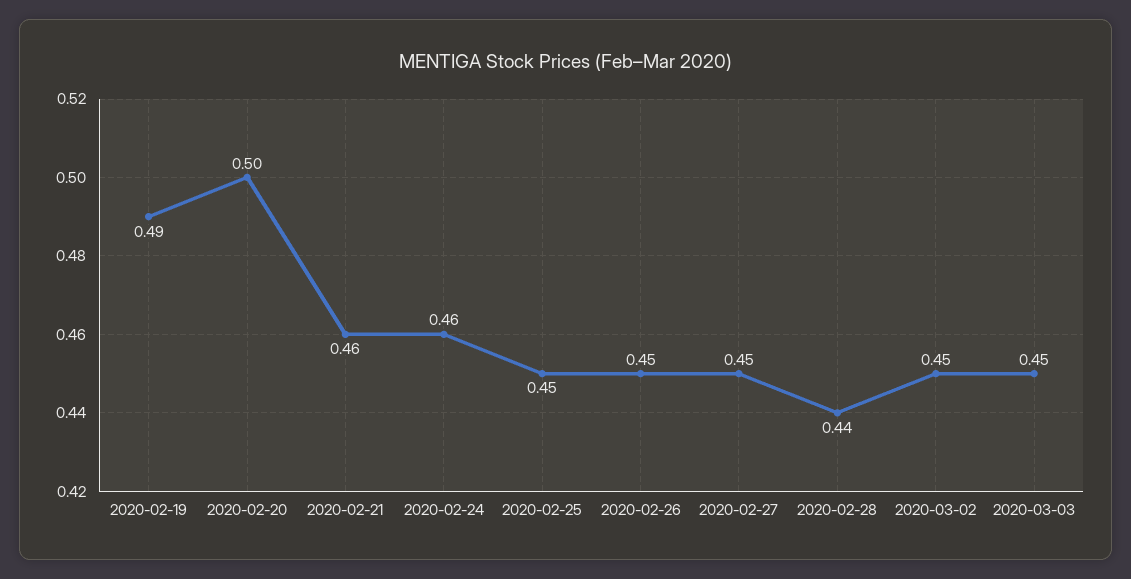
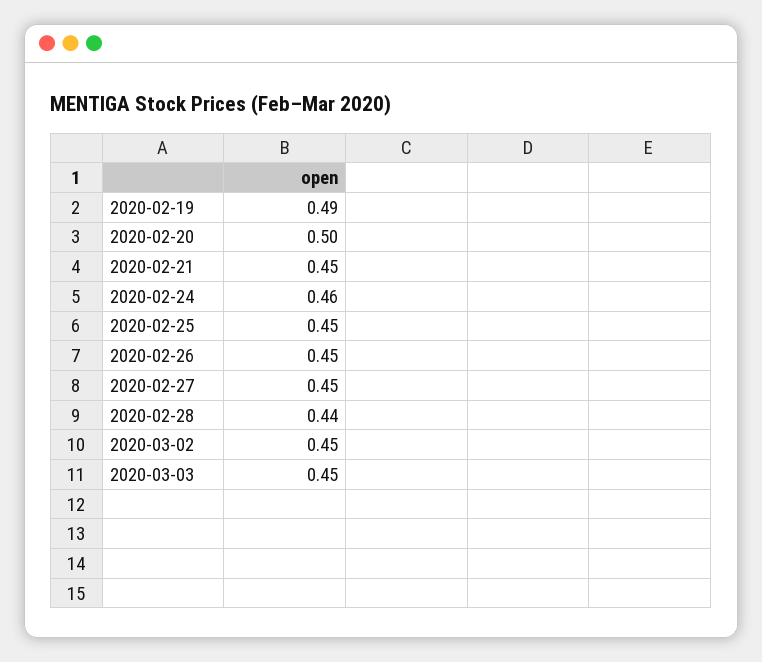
2020-02-21: 0.46 -> 0.45

